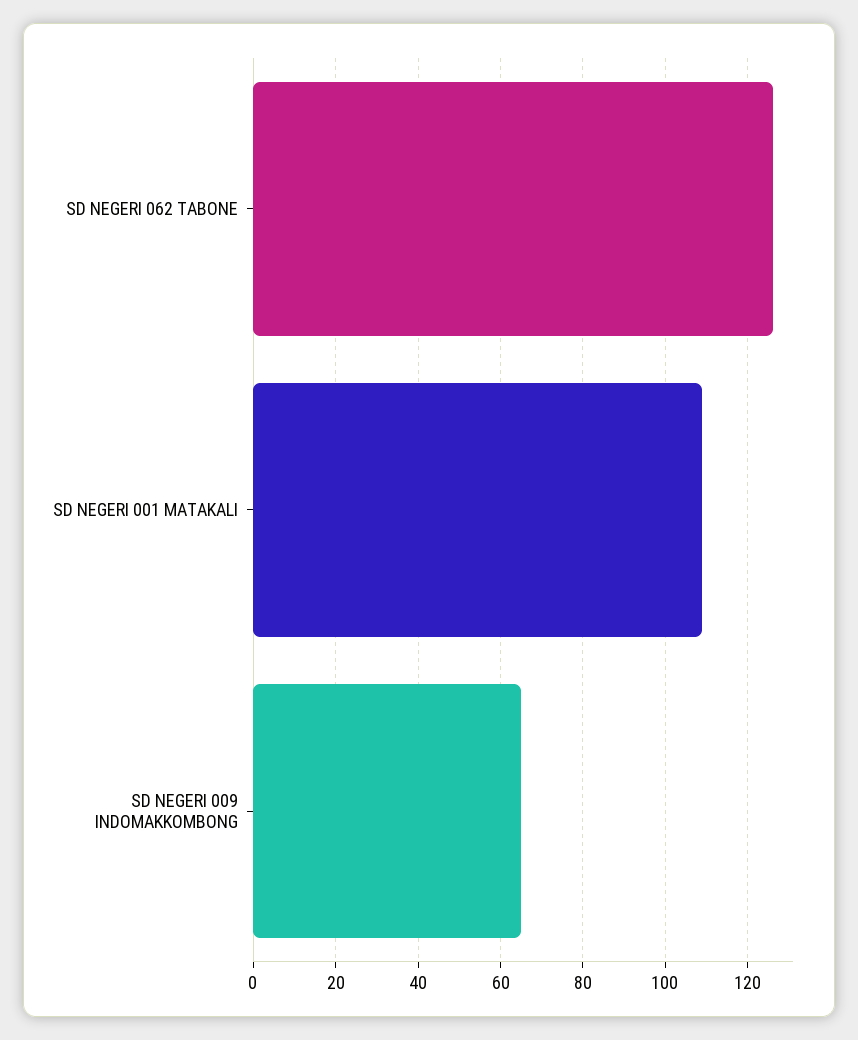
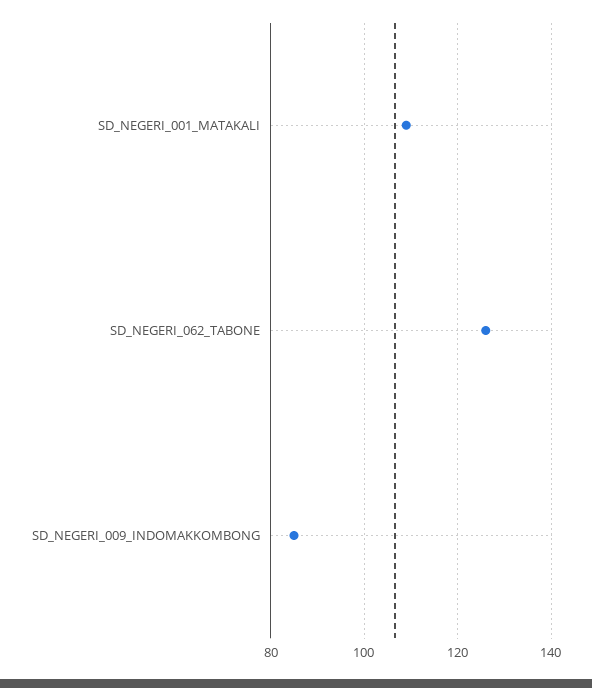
SD NEGERI 009 INDOMAKKOMBONG: 65 -> 85

